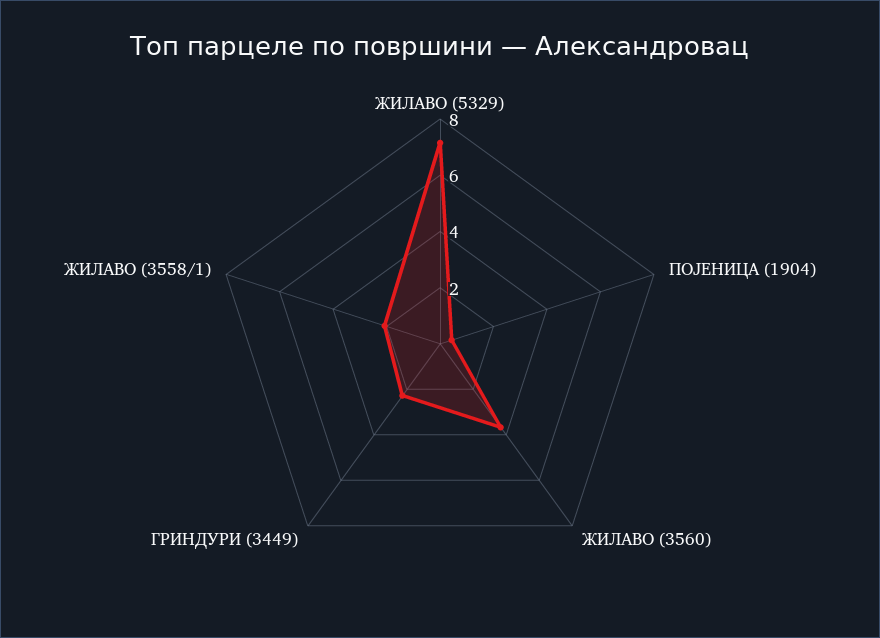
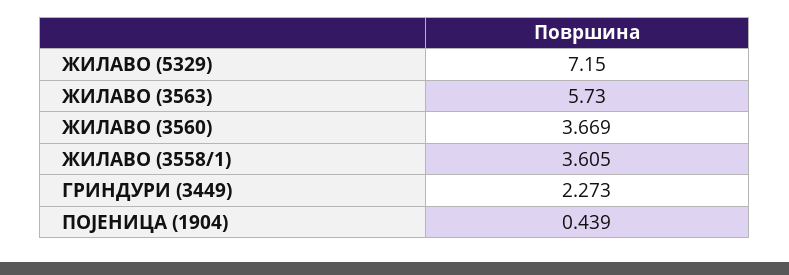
ЖИЛАВО (3558/1): 2 -> 3.605
ЖИЛАВО (3563): none -> 5.73

